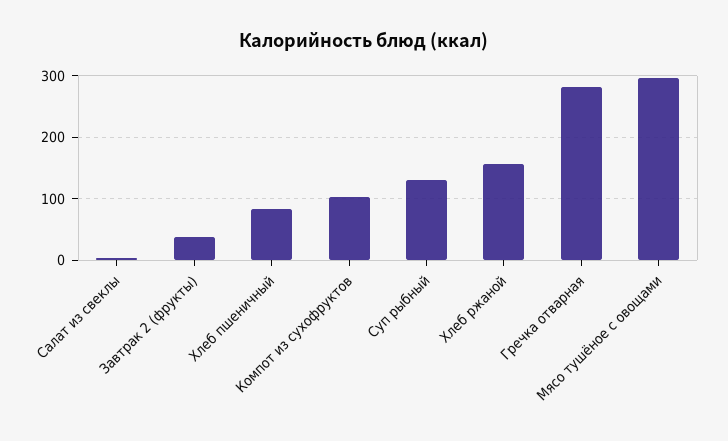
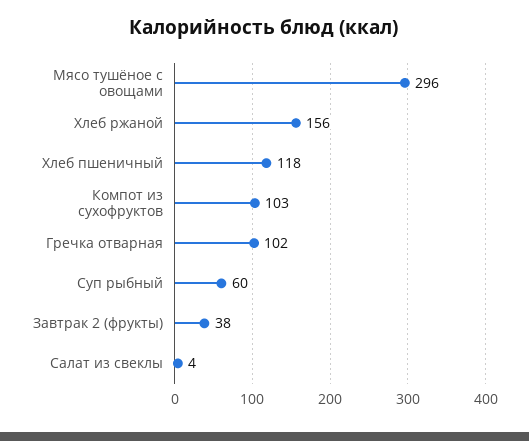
Хлеб пшеничный: 80 -> 118
Суп рыбный: 130 -> 60
Гречка отварная: 280 -> 102

